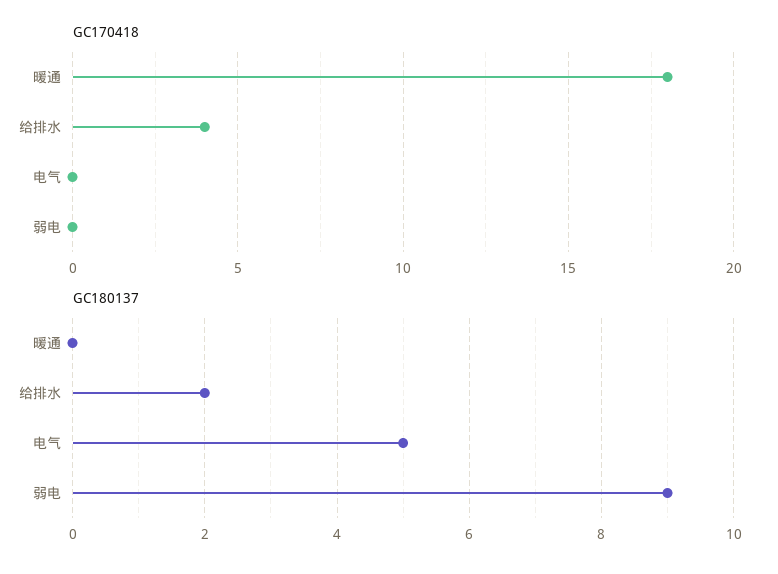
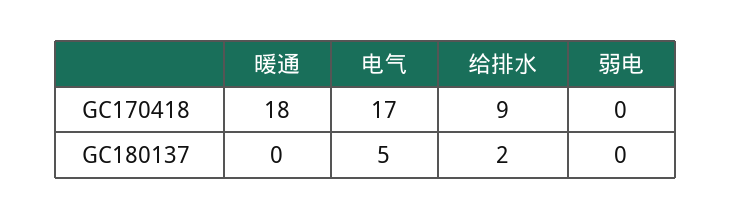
GC170418, 给排水: 4 -> 9
GC170418, 电气: 0 -> 17
GC180137, 弱电: 9 -> 0

